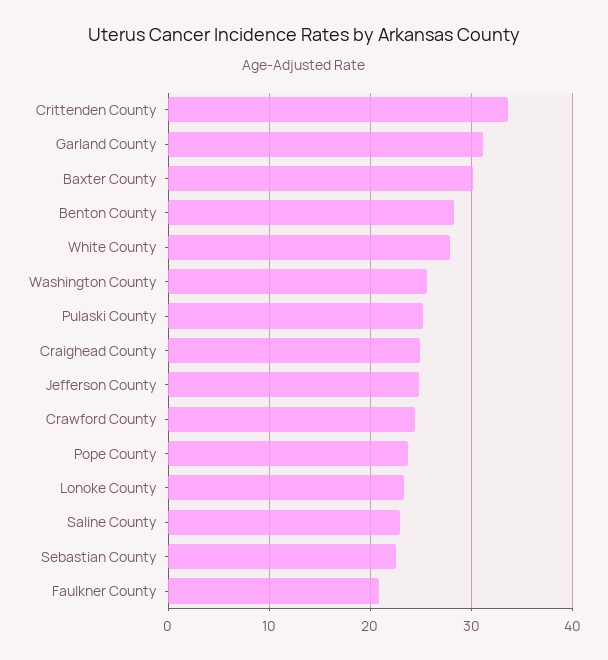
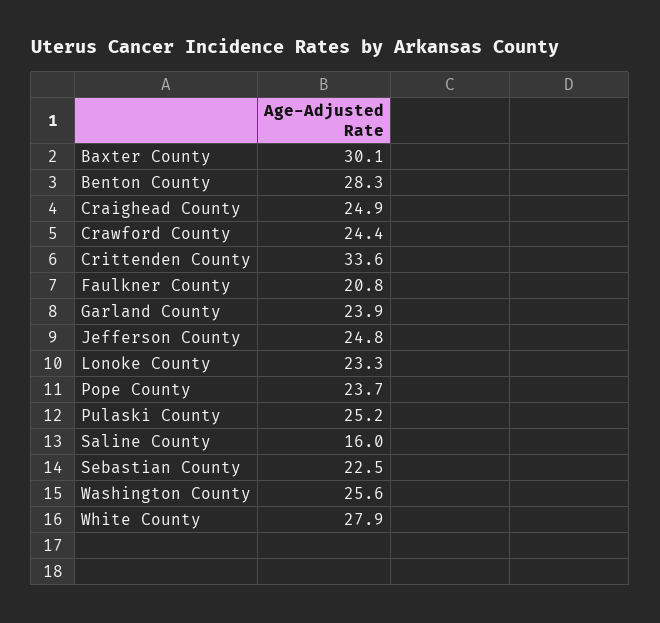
Garland County: 31 -> 23.9
Saline County: 23 -> 16

